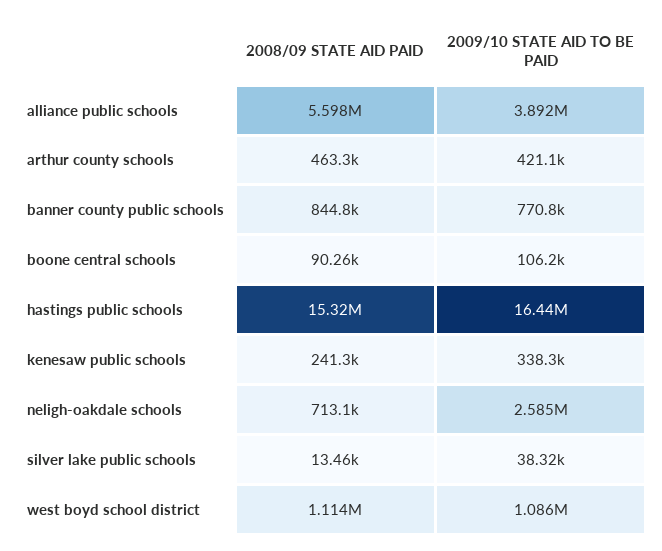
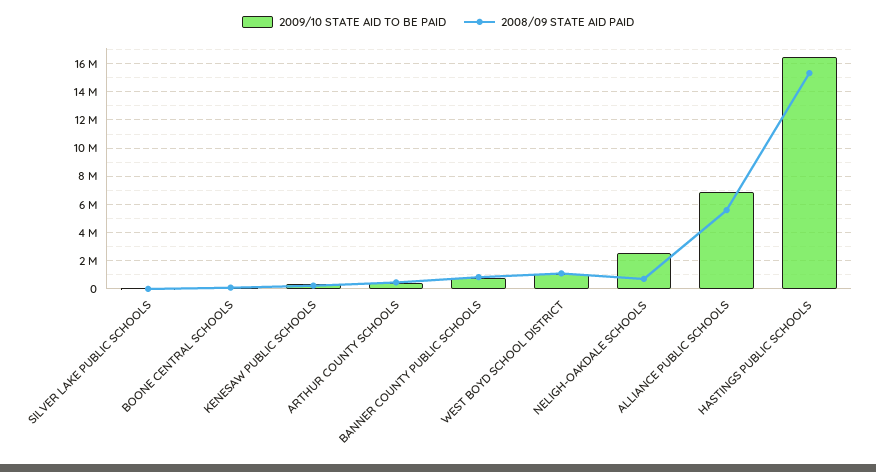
2009/10 STATE AID TO BE PAID, alliance public schools: 3892000 -> 7000000

